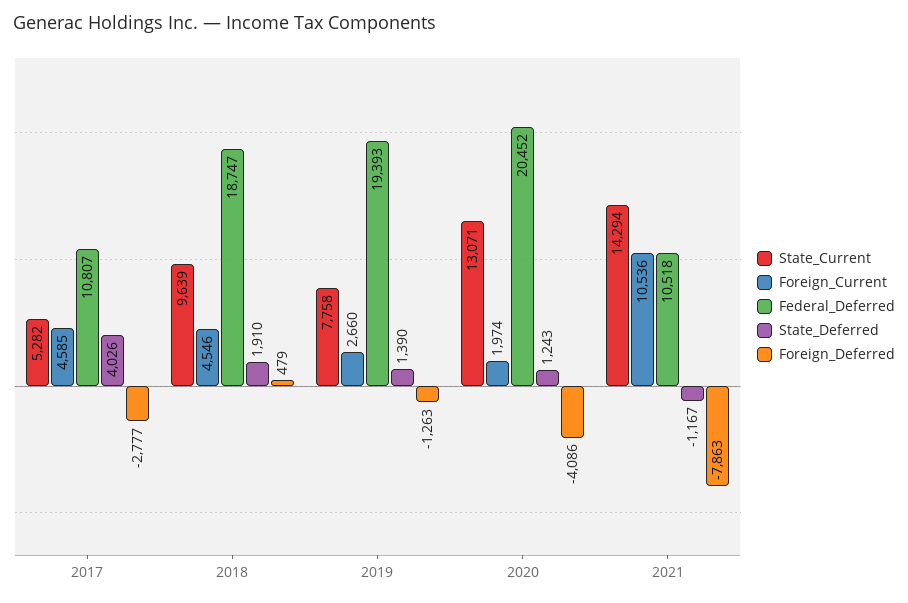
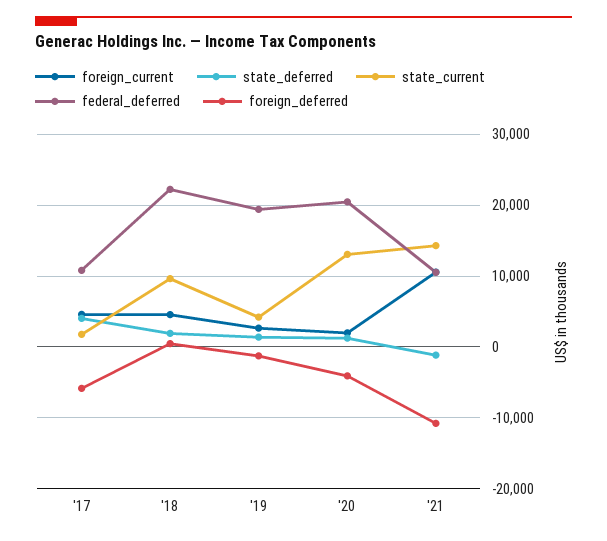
State_Current, 2017: 5282 -> 2000
Foreign_Deferred, 2017: -2777 -> -6000
Federal_Deferred, 2018: 18747 -> 22000
State_Current, 2019: 7758 -> 4000
Foreign_Deferred, 2021: -7863 -> -11000

